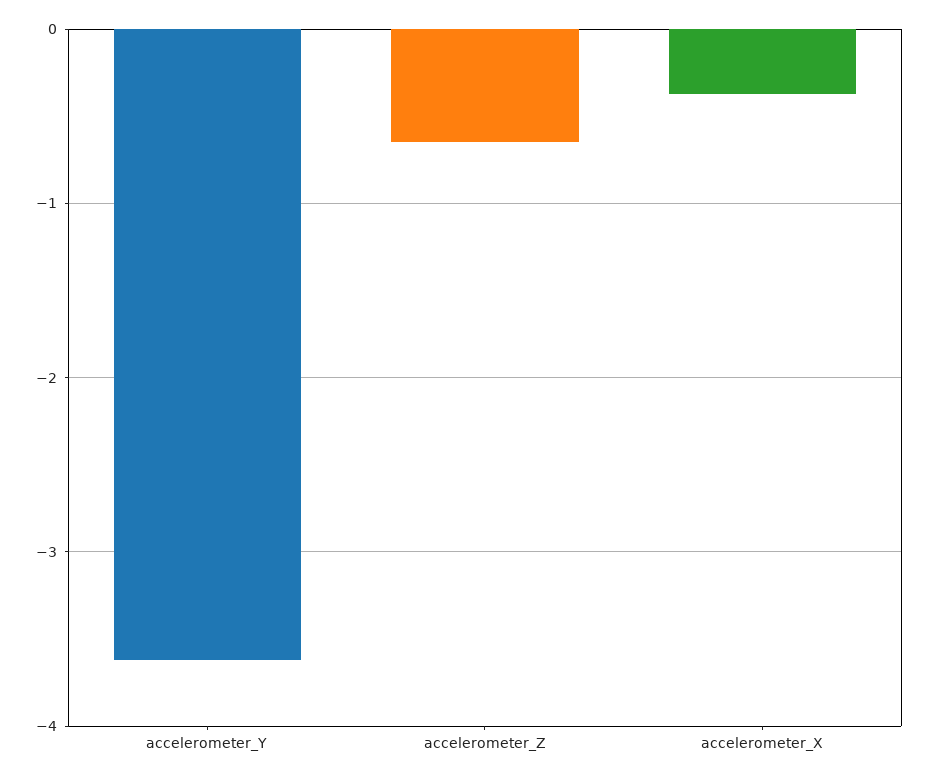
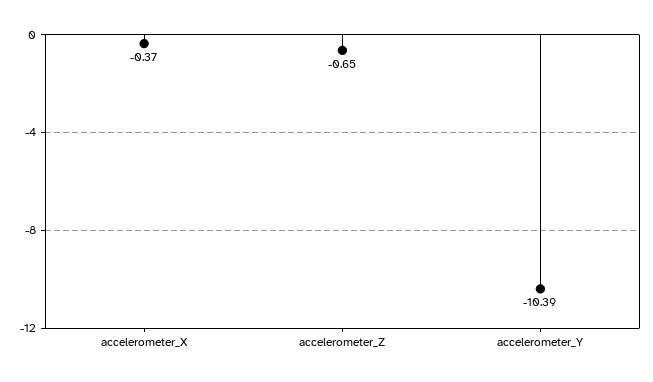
accelerometer_Y: -3.6 -> -10.39

